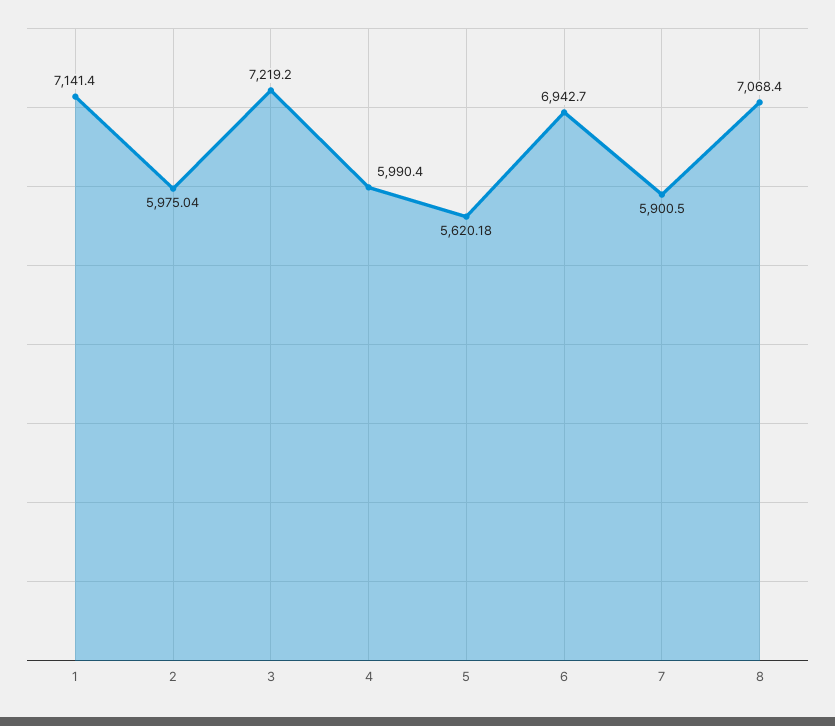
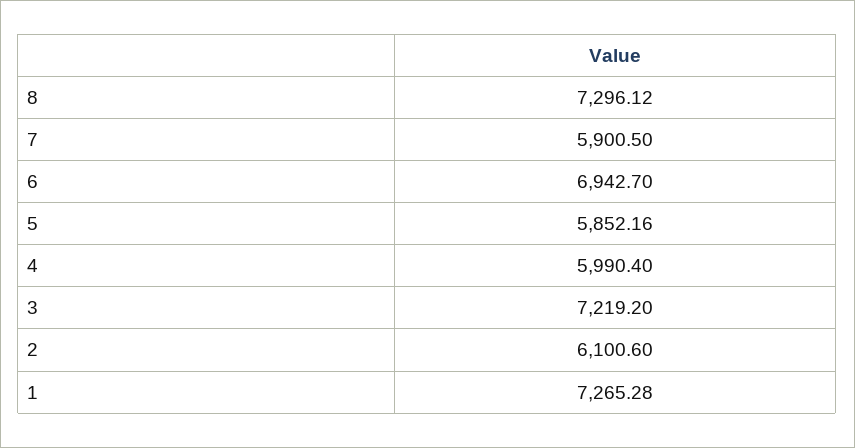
1: 7141.4 -> 7265.28
2: 5975.04 -> 6100.6
5: 5620.18 -> 5852.16
8: 7068.4 -> 7296.12

